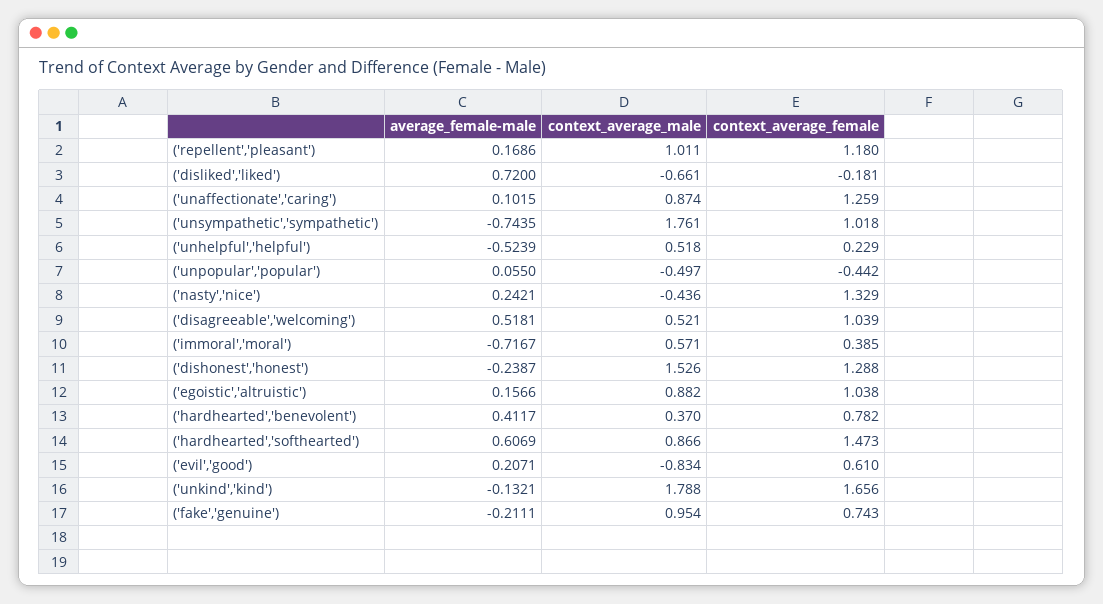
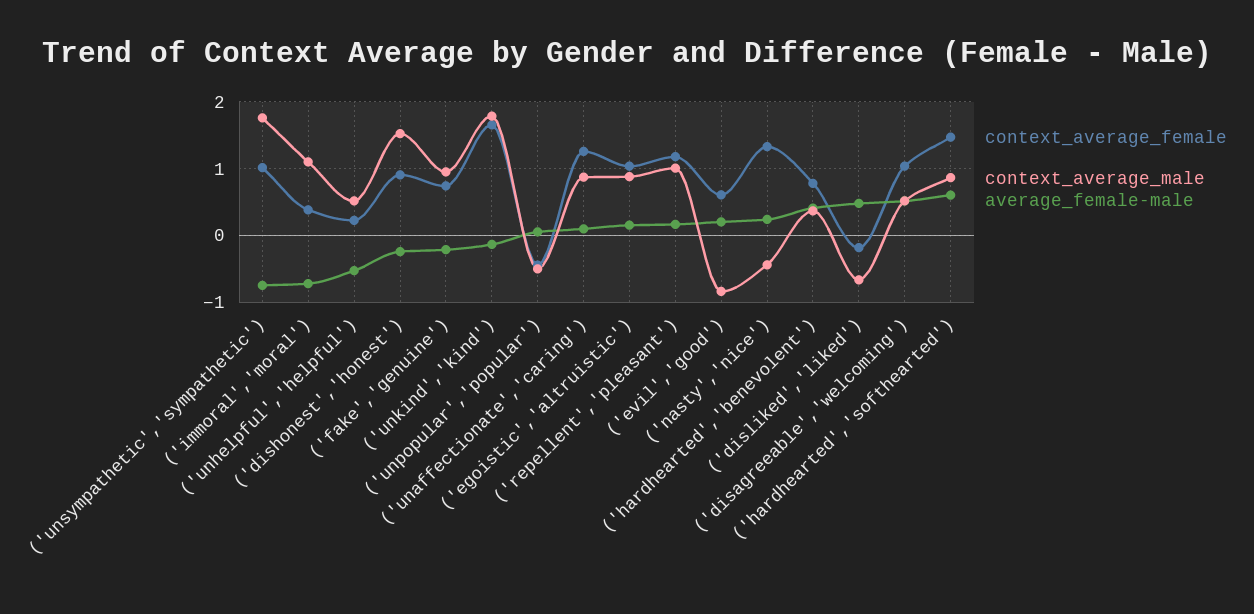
average_female-male, ('disliked','liked'): 0.72 -> 0.5
context_average_male, ('immoral','moral'): 0.571 -> 1.1
context_average_female, ('dishonest','honest'): 1.288 -> 0.9

